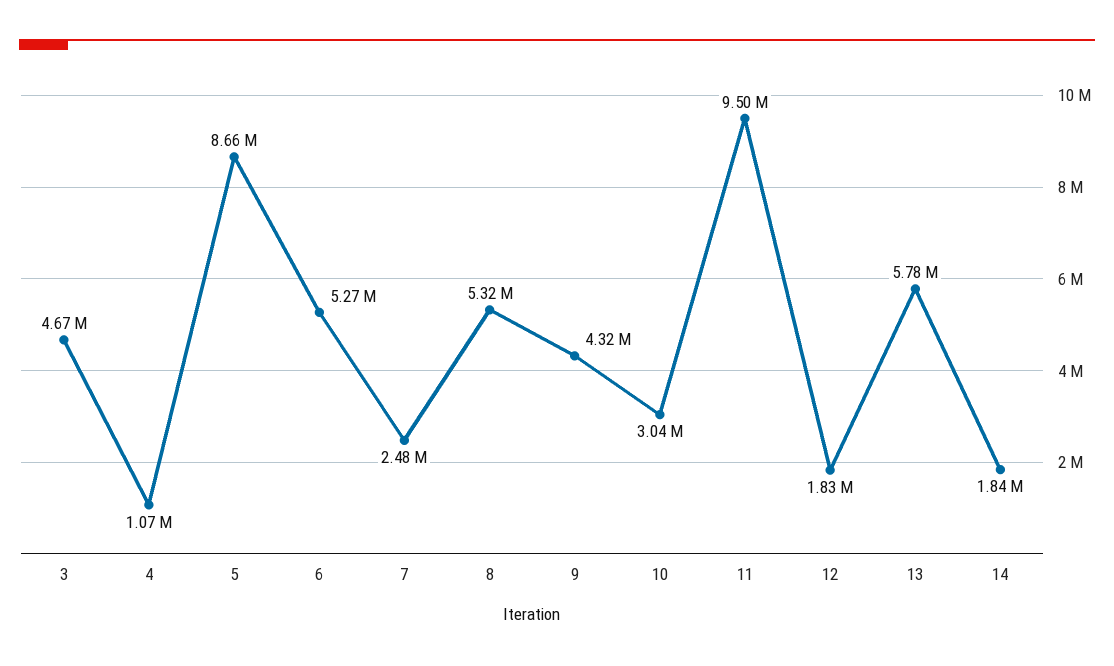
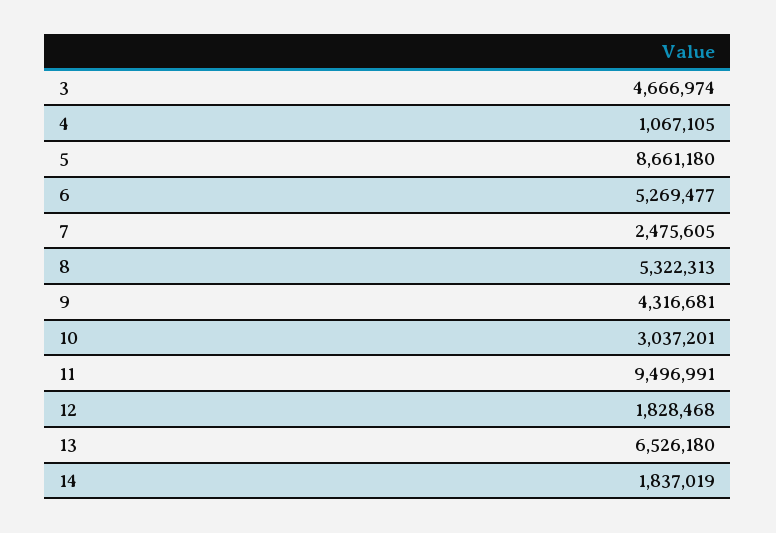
13: 5780000 -> 6526180

